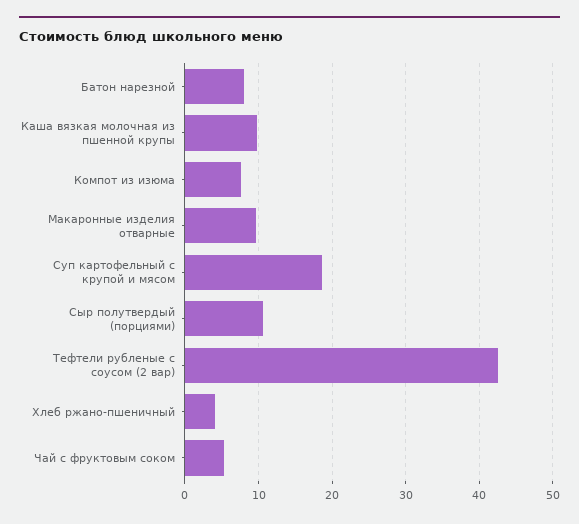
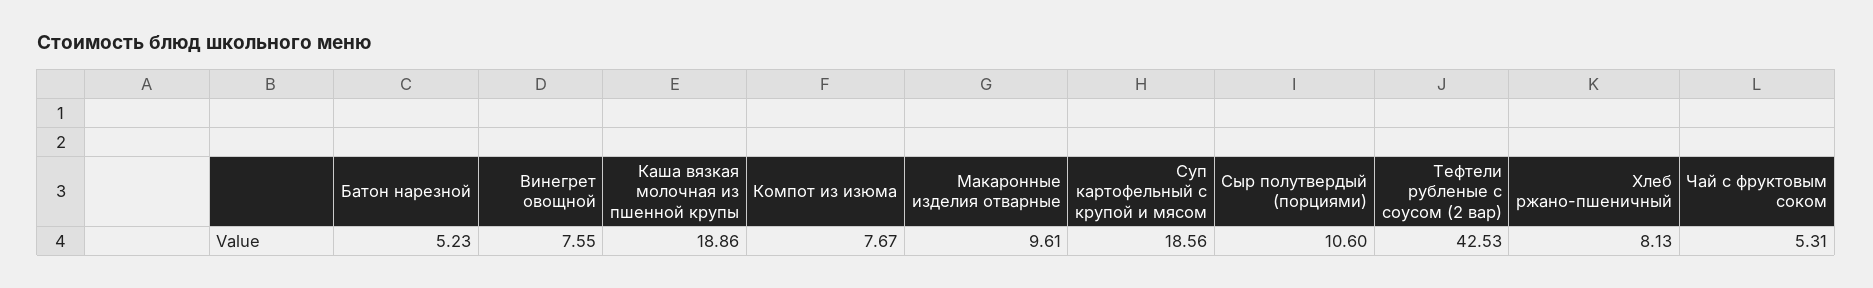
Батон нарезной: 8 -> 5.23
Каша вязкая молочная из пшенной крупы: 10 -> 18.86
Хлеб ржано-пшеничный: 4 -> 8.13
Винегрет овощной: none -> 7.55

